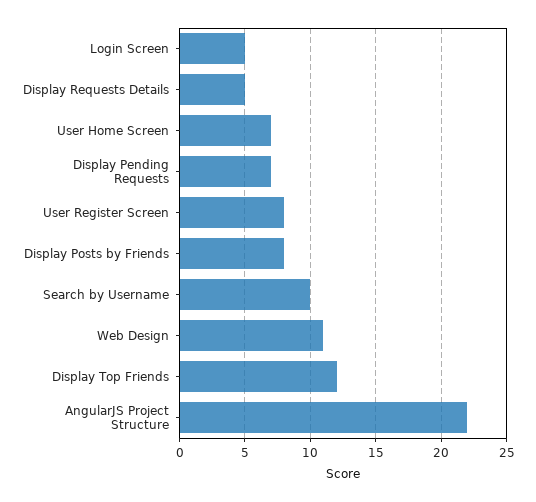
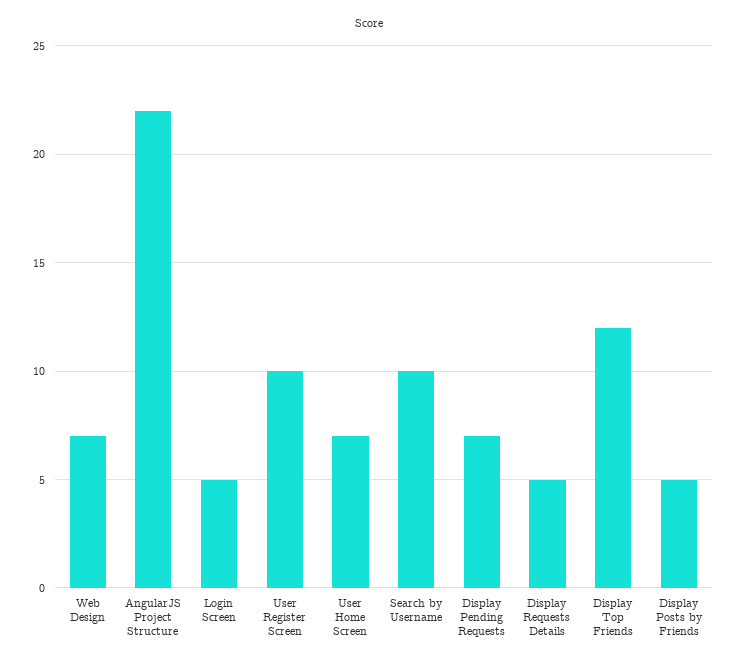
User Register Screen: 8 -> 10
Display Posts by Friends: 8 -> 5
Web Design: 11 -> 7

